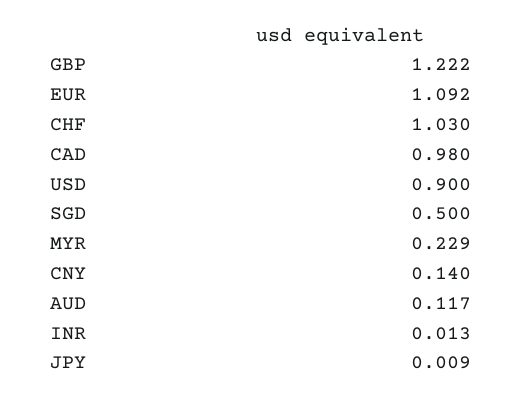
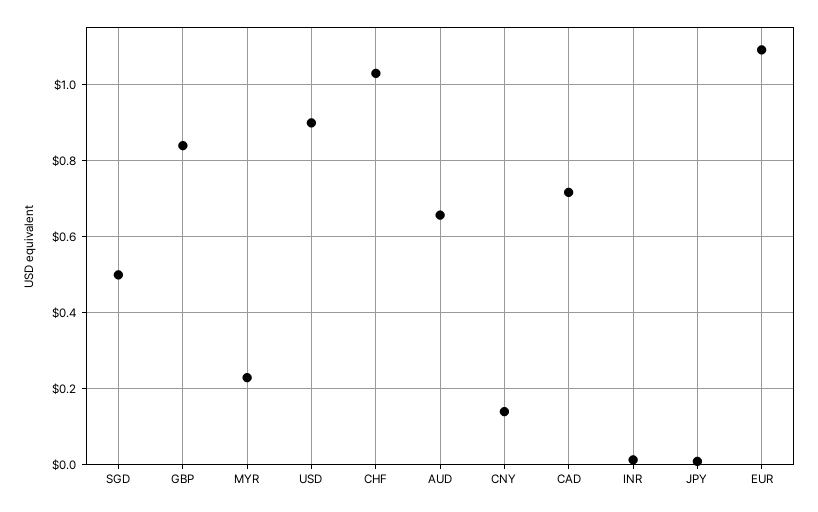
GBP: 1.222 -> 0.84
CAD: 0.98 -> 0.72
AUD: 0.117 -> 0.66

